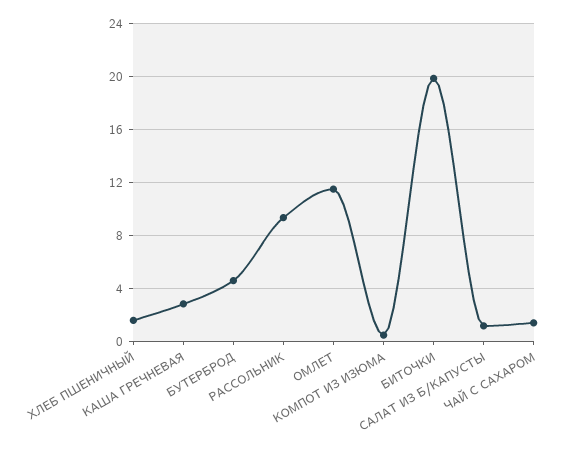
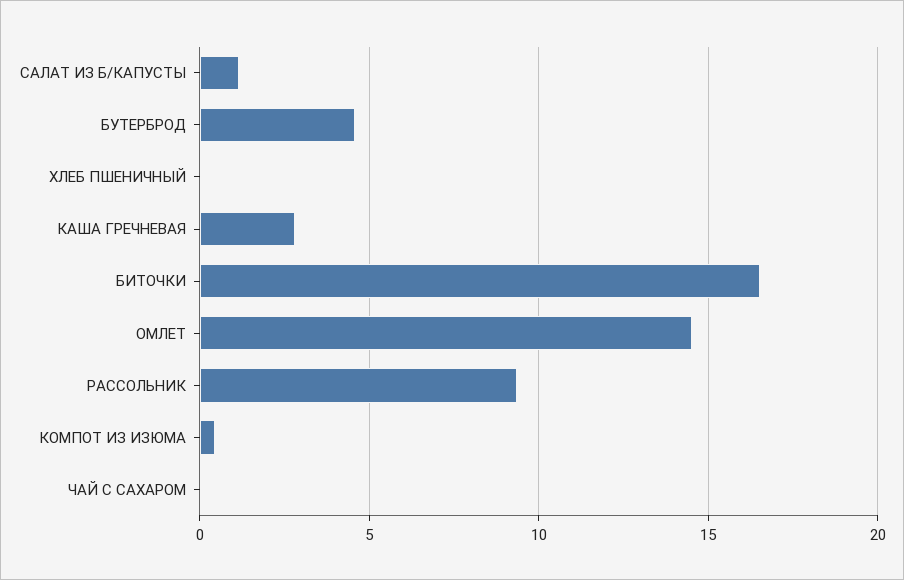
ХЛЕБ ПШЕНИЧНЫЙ: 1.5 -> 0
ОМЛЕТ: 11.5 -> 14.5
БИТОЧКИ: 20 -> 16.5
ЧАЙ С САХАРОМ: 1.5 -> 0

